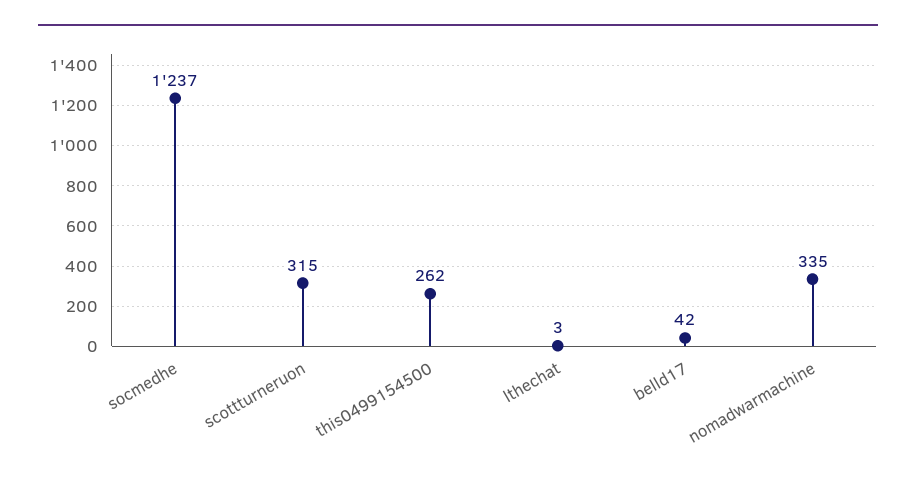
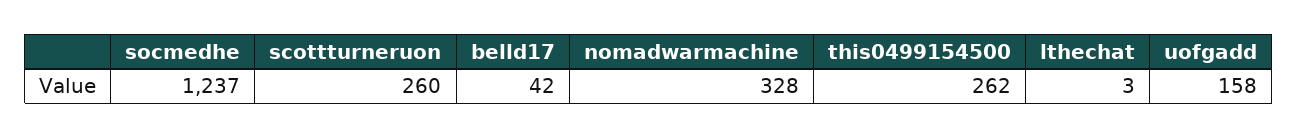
scottturneruon: 315 -> 260
nomadwarmachine: 335 -> 328
uofgadd: none -> 158

